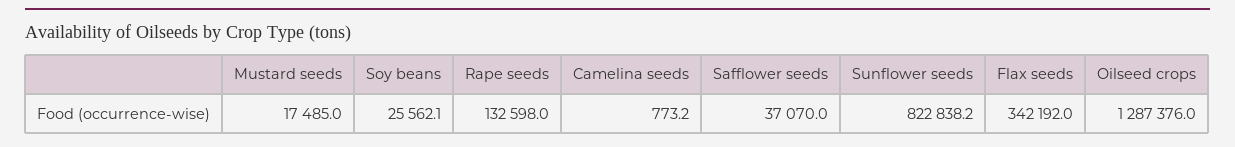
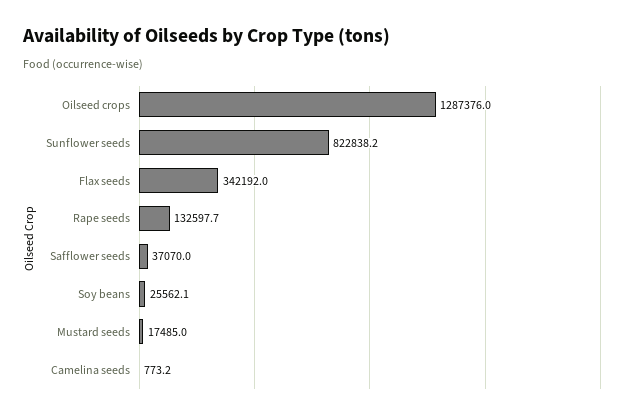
Rape seeds: 132598 -> 132597.7

